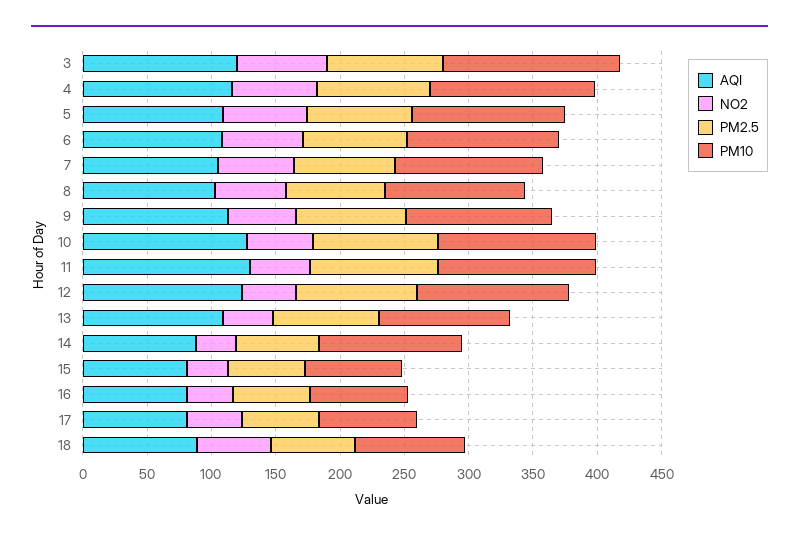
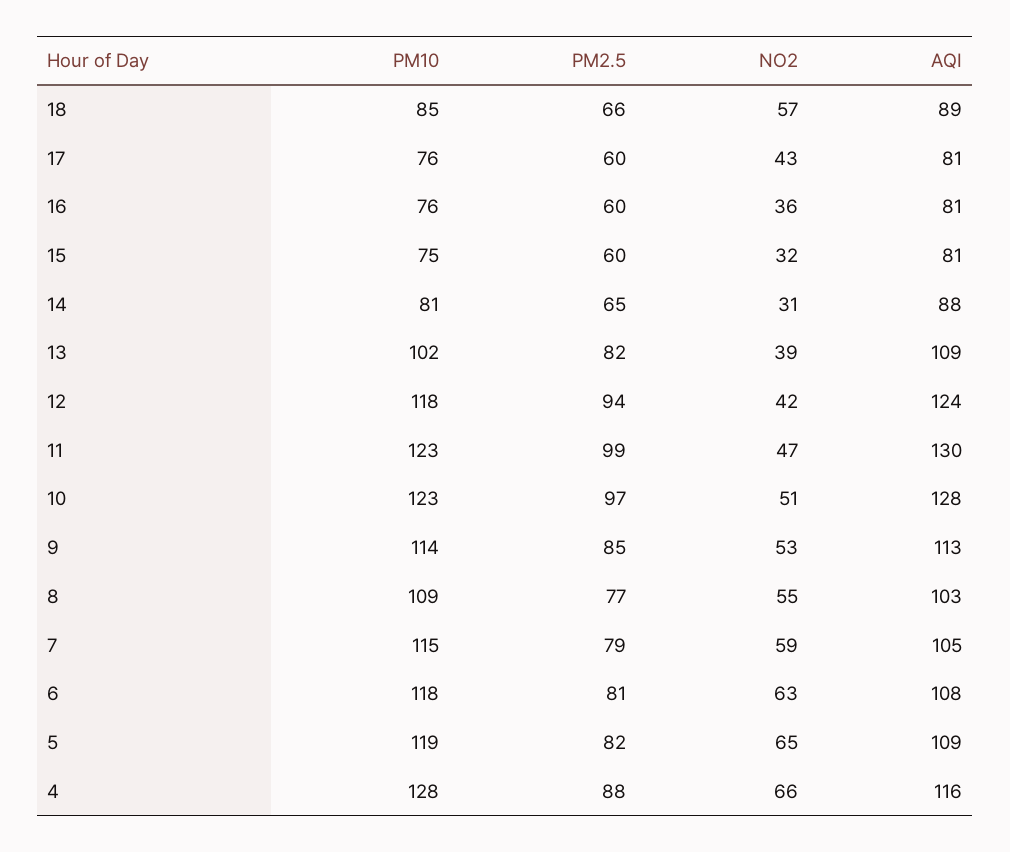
AQI, 3: 120 -> none
NO2, 3: 70 -> none
PM2.5, 3: 90 -> none
PM10, 3: 140 -> none
PM10, 14: 110 -> 81

